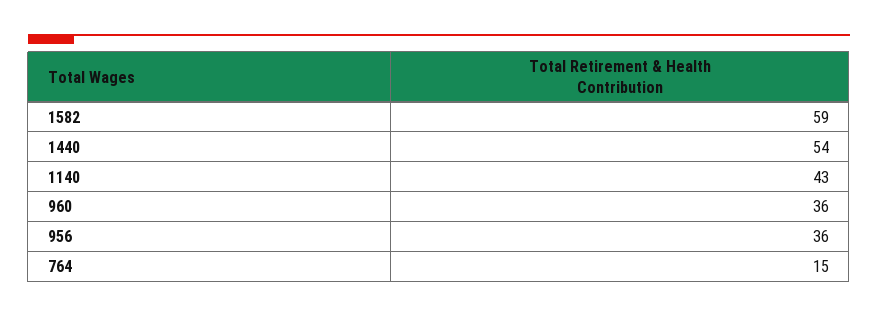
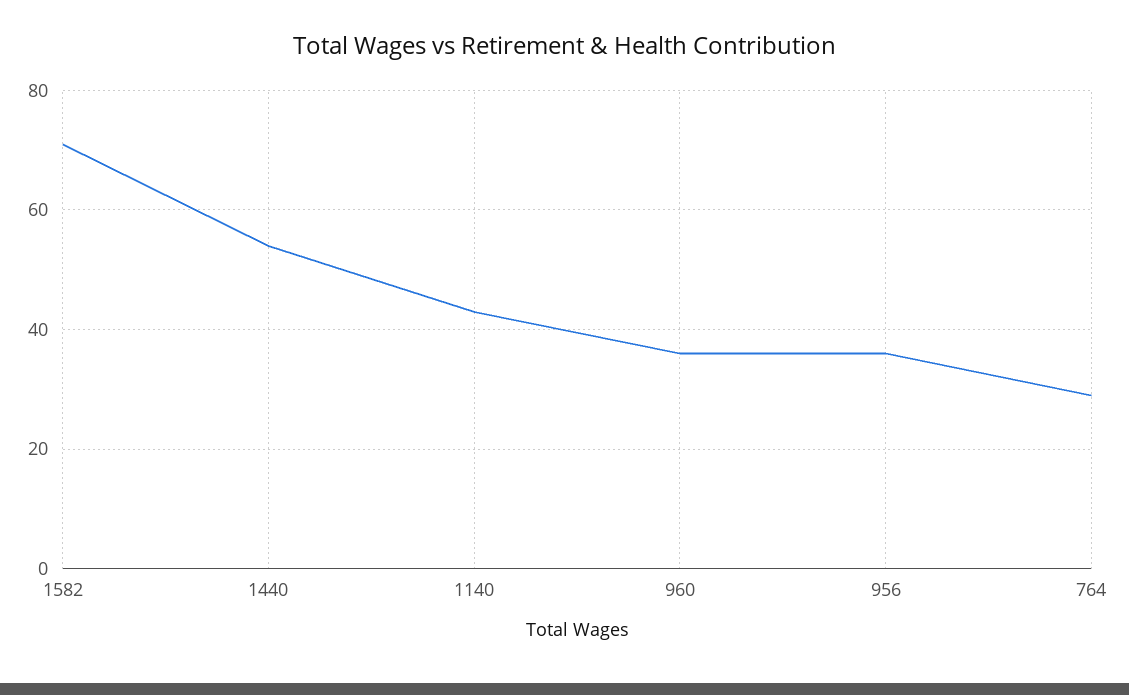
1582: 59 -> 70
764: 15 -> 30

